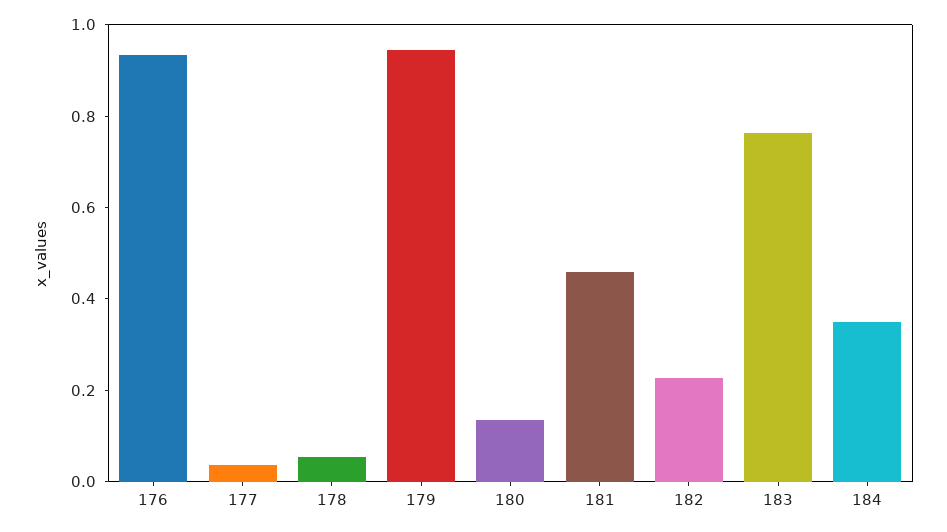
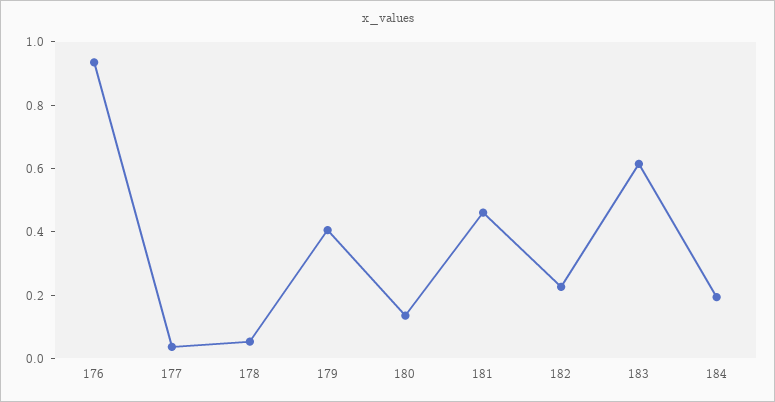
179: 0.95 -> 0.4
183: 0.75 -> 0.6
184: 0.35 -> 0.2

